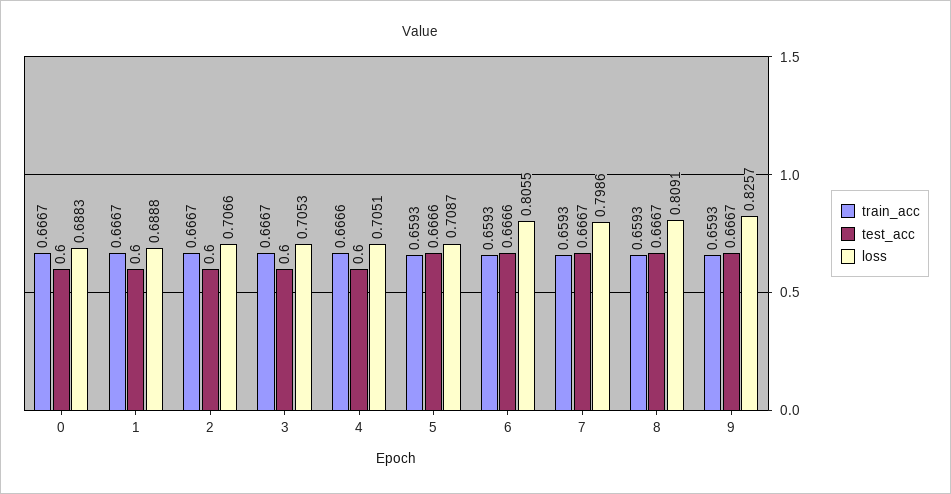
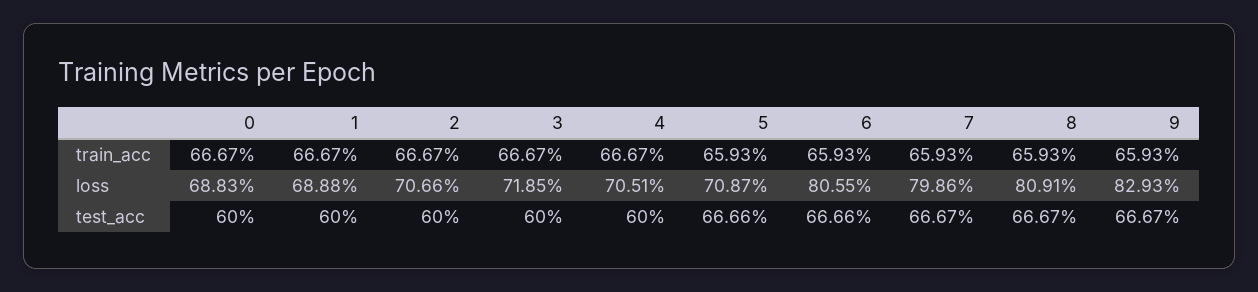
loss, 3: 0.7053 -> 0.7185
train_acc, 4: 0.6666 -> 0.6667
loss, 9: 0.8257 -> 0.8293

